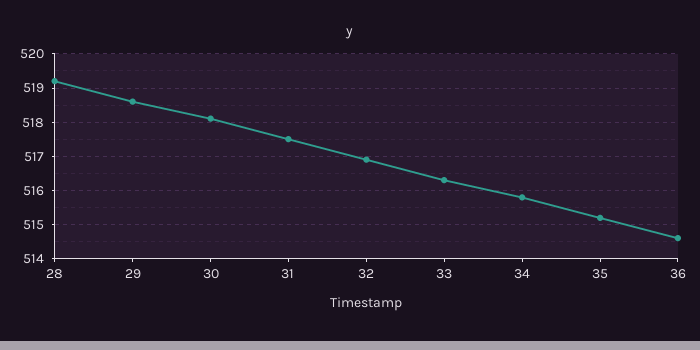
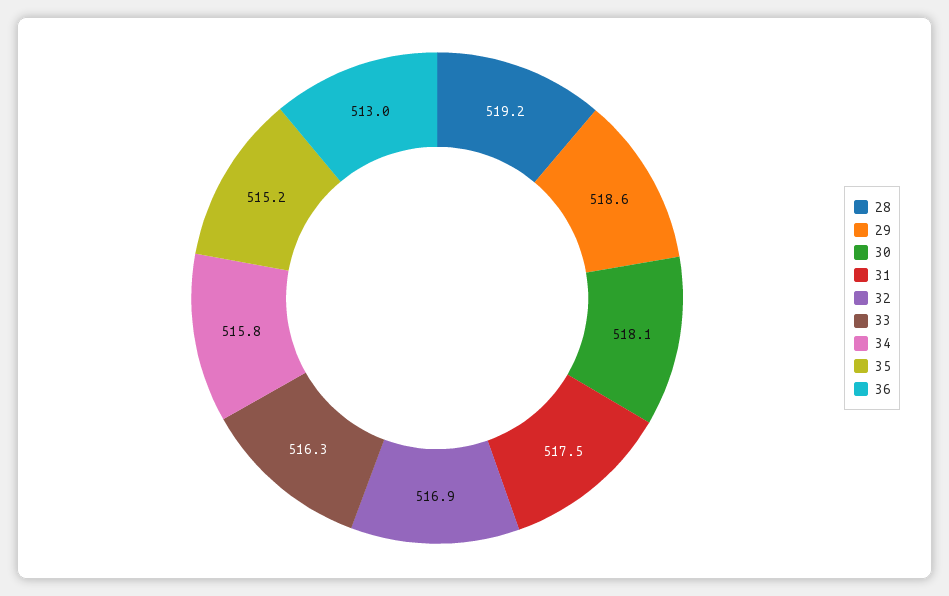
36: 514.5 -> 513

